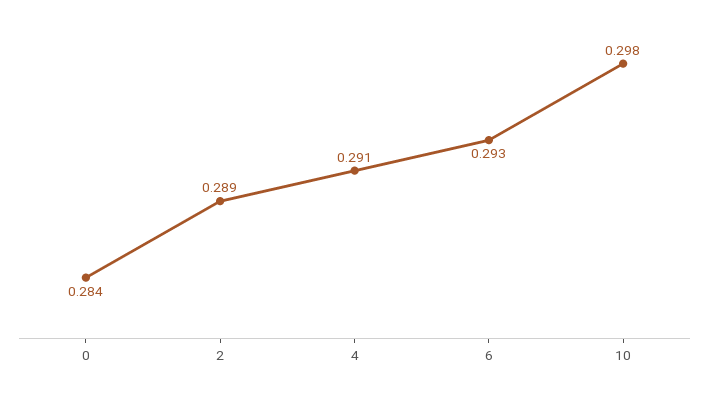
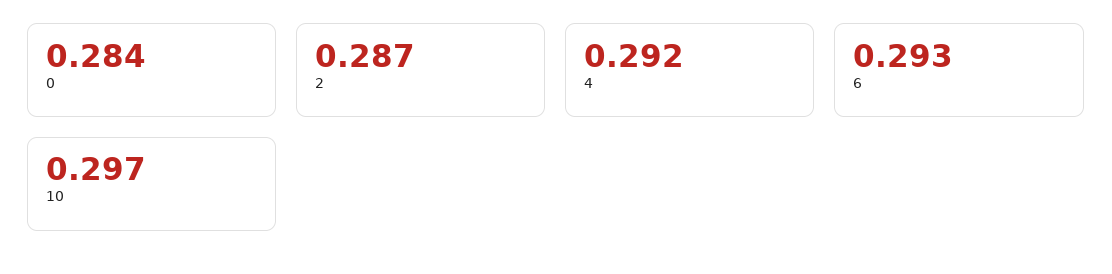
2: 0.289 -> 0.287
4: 0.291 -> 0.292
10: 0.298 -> 0.297

